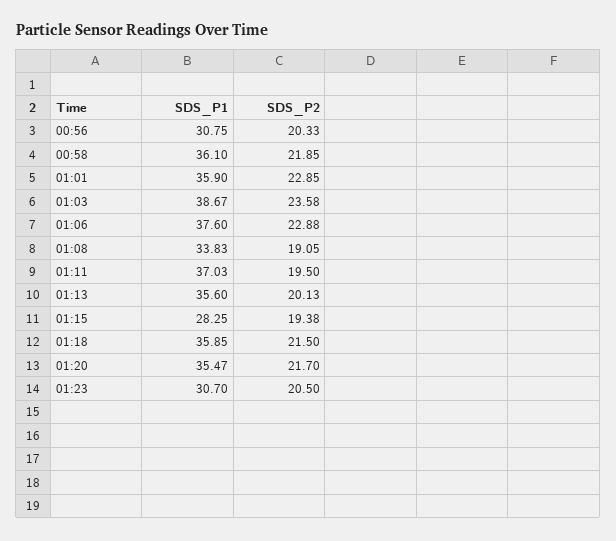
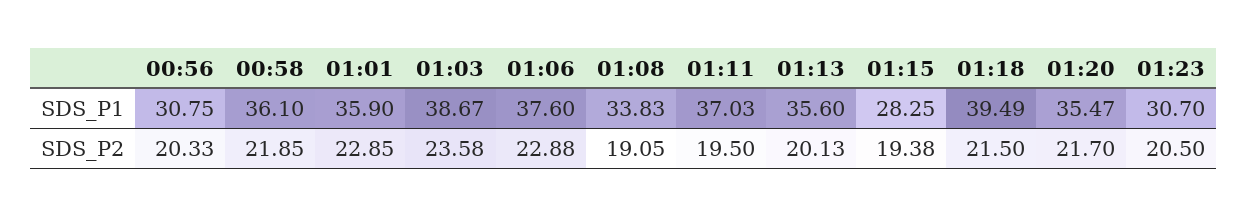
SDS_P1, 01:18: 35.85 -> 39.49

